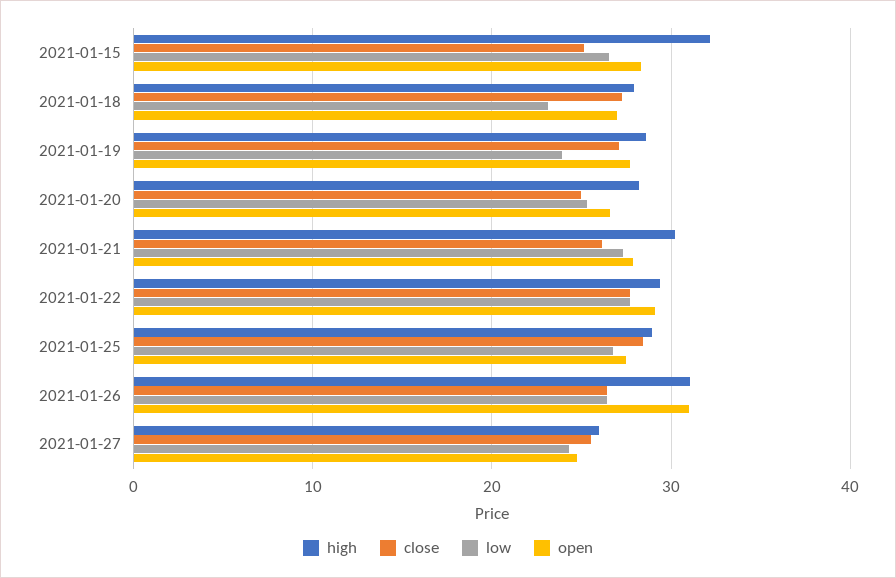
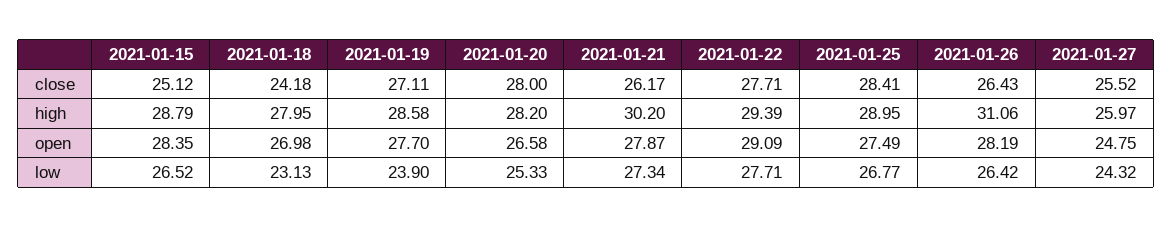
high, 2021-01-15: 32 -> 28.79
close, 2021-01-18: 27 -> 24.18
close, 2021-01-20: 25 -> 28
open, 2021-01-26: 31 -> 28.19

